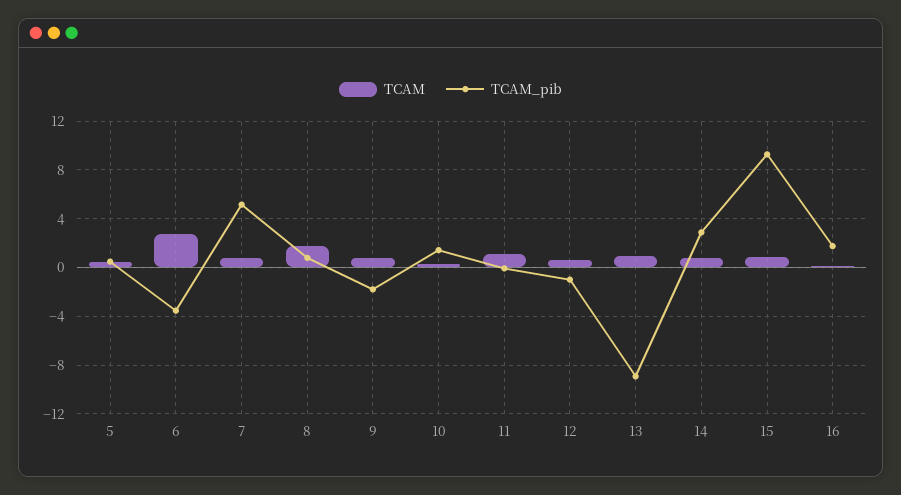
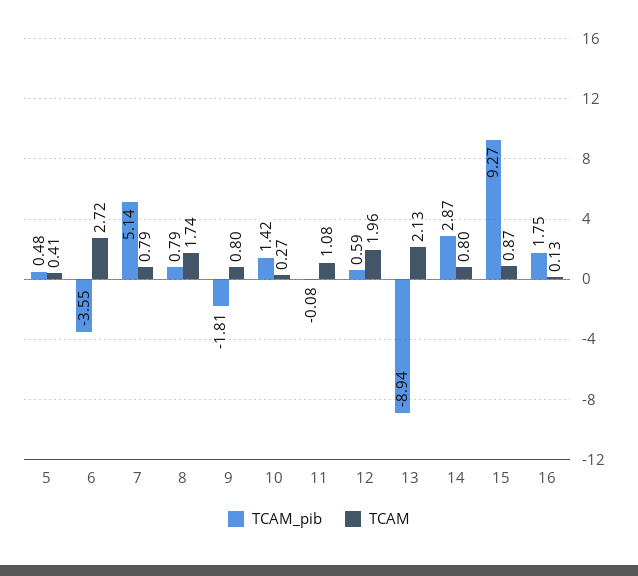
TCAM, 12: 0.5 -> 1.96
TCAM_pib, 12: -1 -> 0.59
TCAM, 13: 1 -> 2.13

